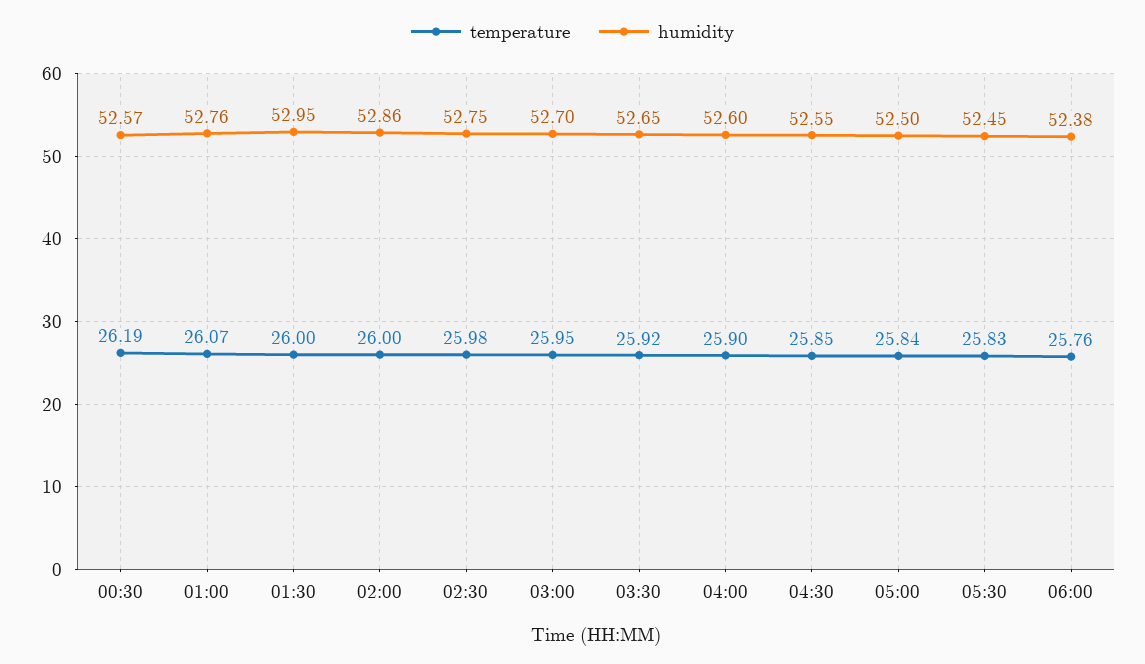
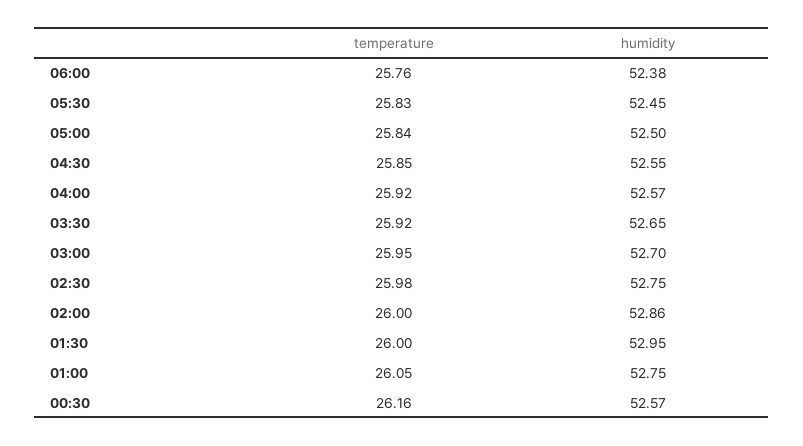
temperature, 00:30: 26.19 -> 26.16
temperature, 01:00: 26.07 -> 26.05
humidity, 01:00: 52.76 -> 52.75
temperature, 04:00: 25.9 -> 25.92
humidity, 04:00: 52.6 -> 52.57

